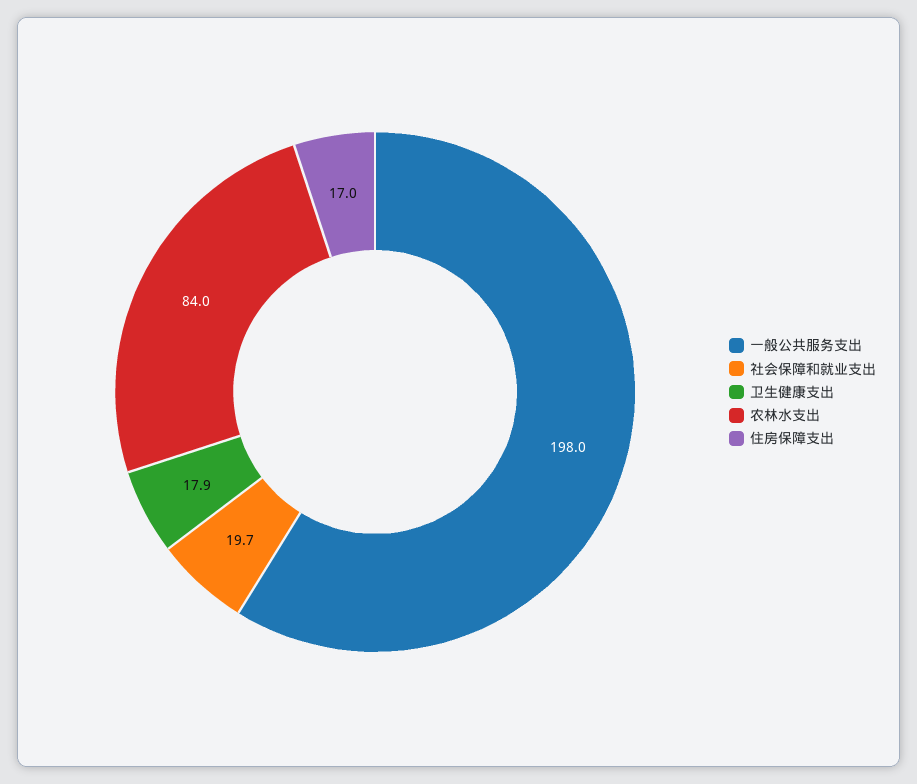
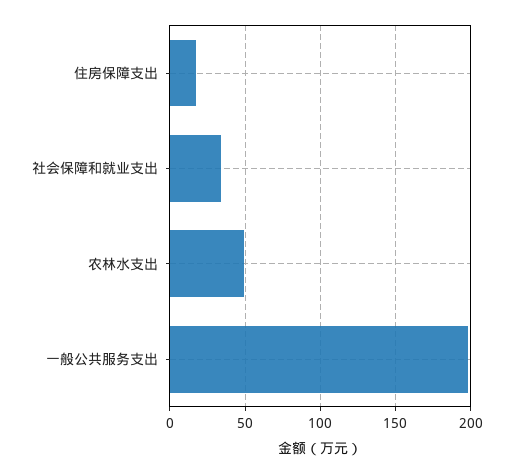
社会保障和就业支出: 19.7 -> 35
卫生健康支出: 17.9 -> none
农林水支出: 84 -> 50

